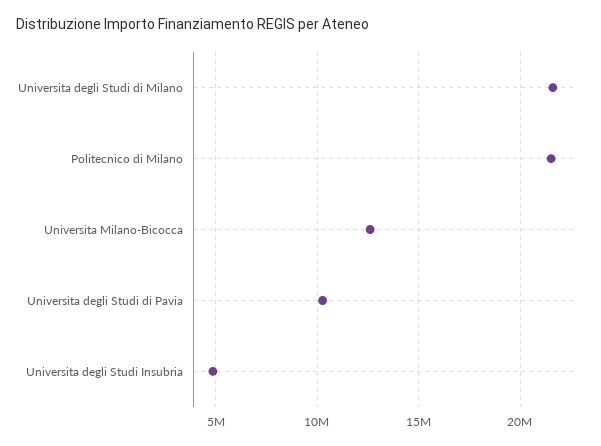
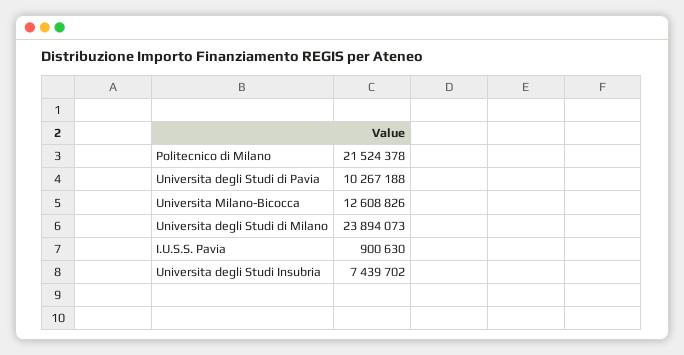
Universita degli Studi di Milano: 21500000 -> 23894073
Universita degli Studi Insubria: 5000000 -> 7439702
I.U.S.S. Pavia: none -> 900630

